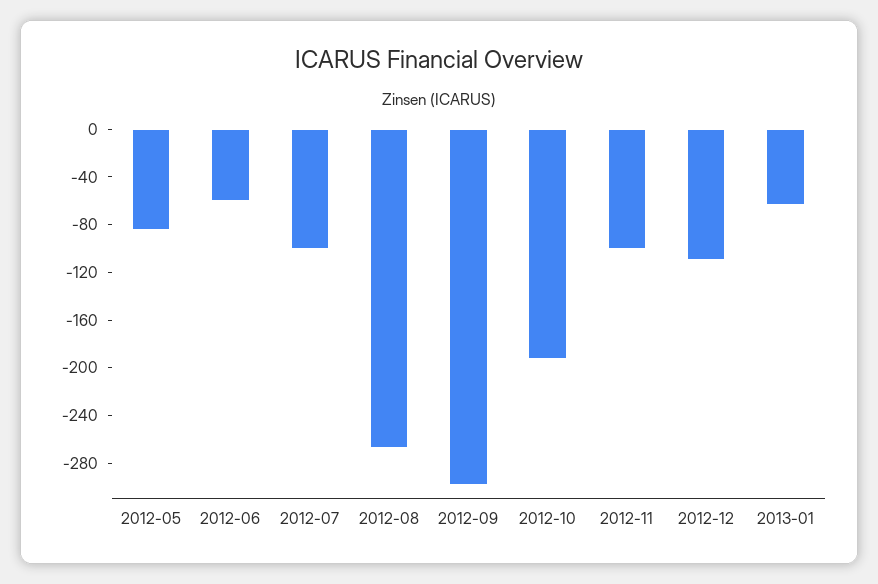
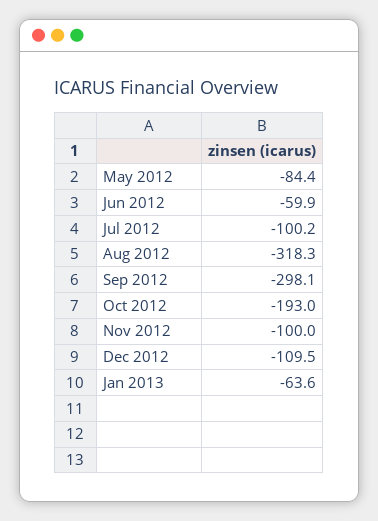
2012-08: -270 -> -318.3

